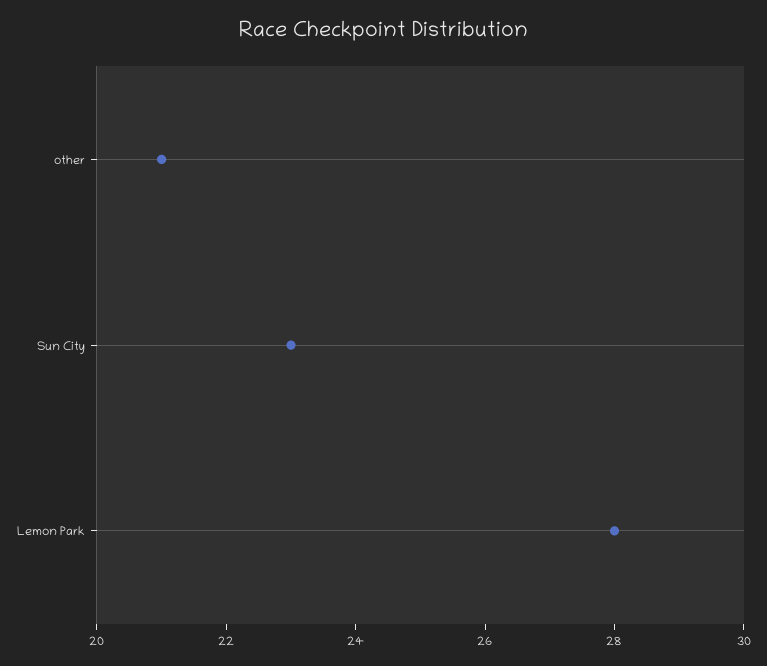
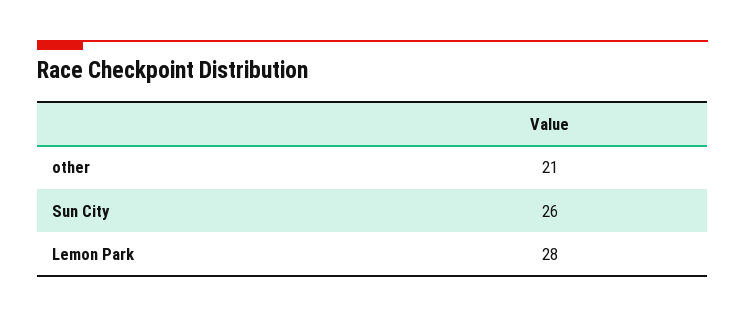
Sun City: 23 -> 26

